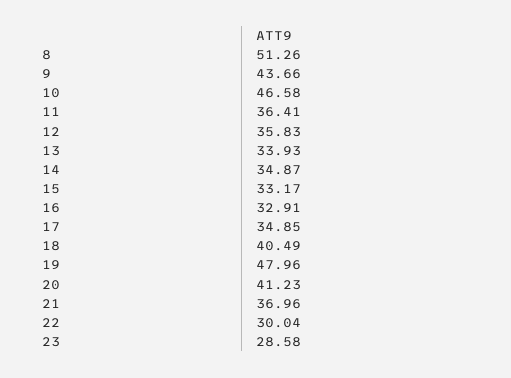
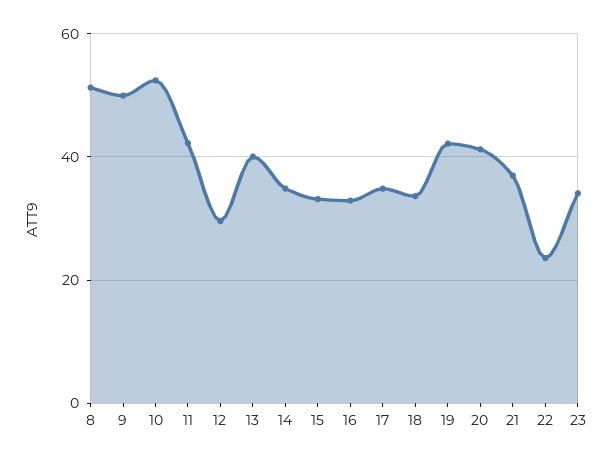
9: 43.66 -> 50
10: 46.58 -> 52
11: 36.41 -> 42
12: 35.83 -> 30
13: 33.93 -> 40
18: 40.49 -> 34
19: 47.96 -> 42
22: 30.04 -> 24
23: 28.58 -> 34

